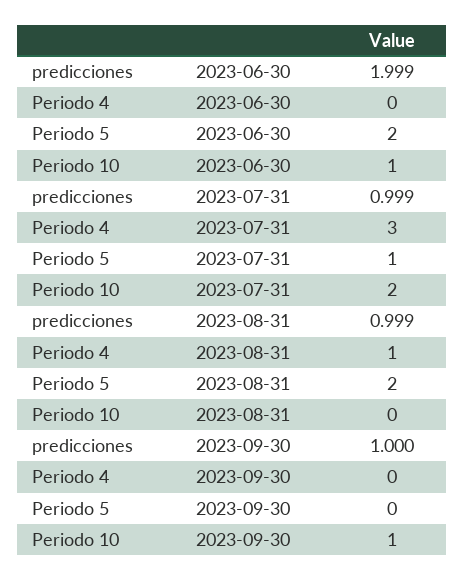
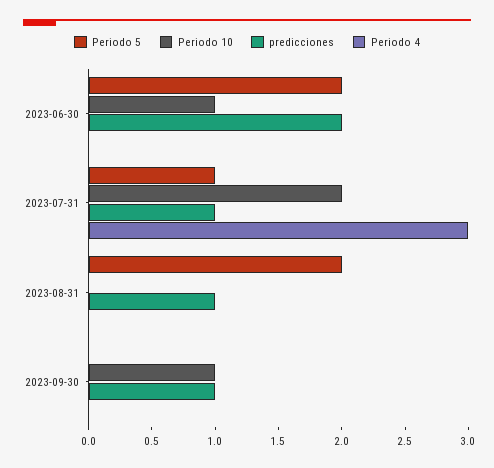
Periodo 4, 2023-08-31: 1 -> 0

